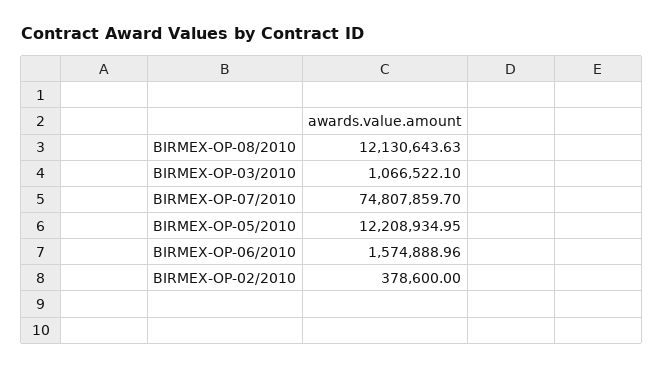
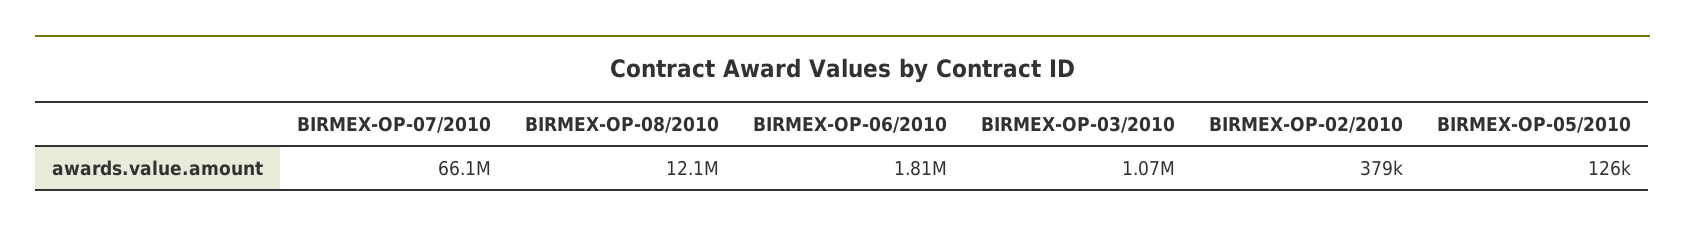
BIRMEX-OP-07/2010: 74807859.7 -> 66100000
BIRMEX-OP-05/2010: 12208934.95 -> 126000
BIRMEX-OP-06/2010: 1574888.96 -> 1810000

